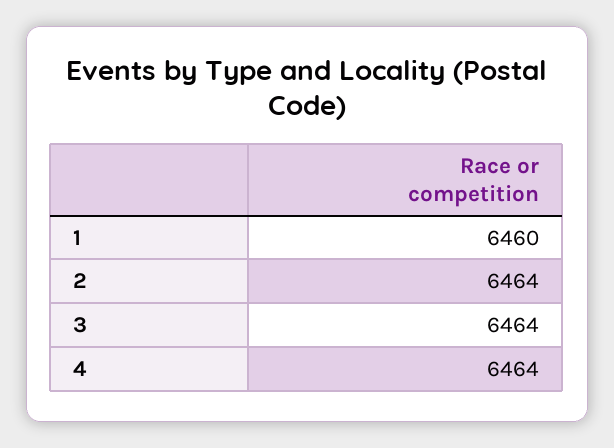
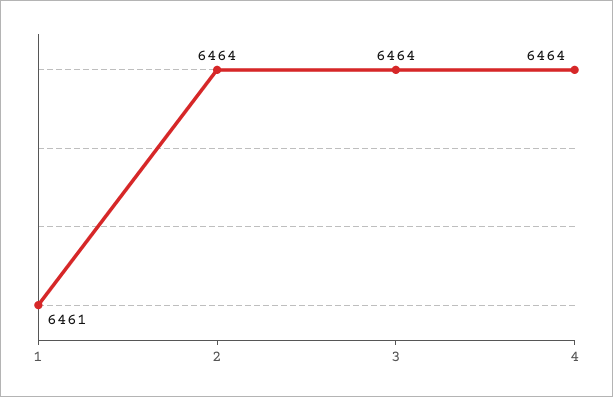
1: 6460 -> 6461

